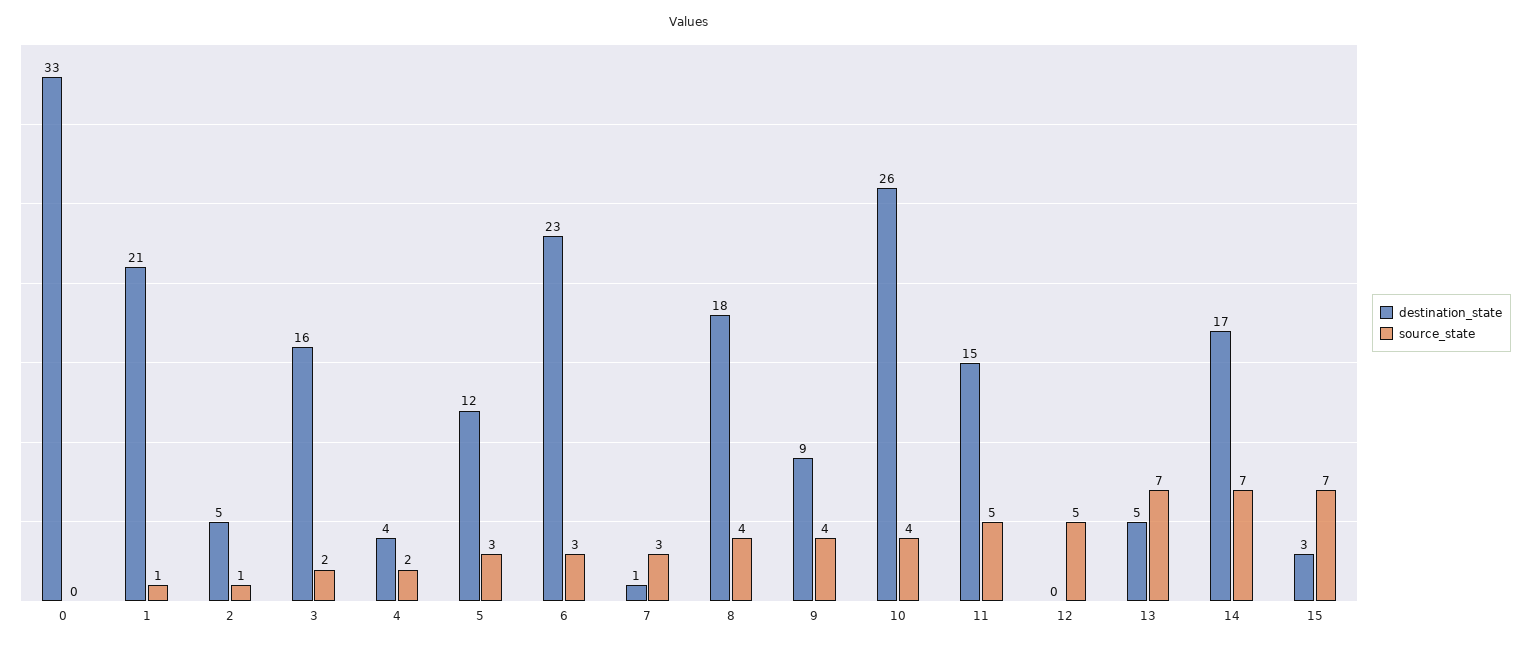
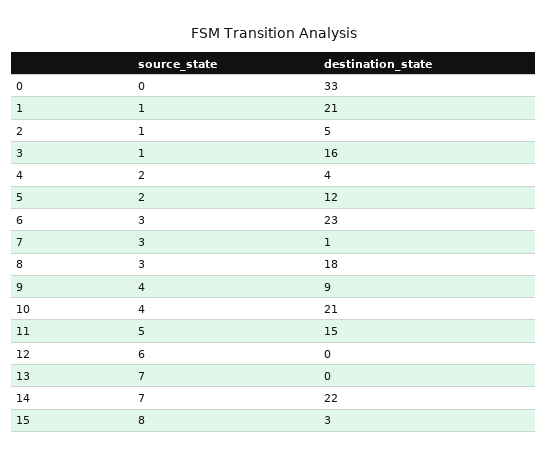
source_state, 3: 2 -> 1
source_state, 5: 3 -> 2
source_state, 8: 4 -> 3
destination_state, 10: 26 -> 21
source_state, 12: 5 -> 6
destination_state, 13: 5 -> 0
destination_state, 14: 17 -> 22
source_state, 15: 7 -> 8

